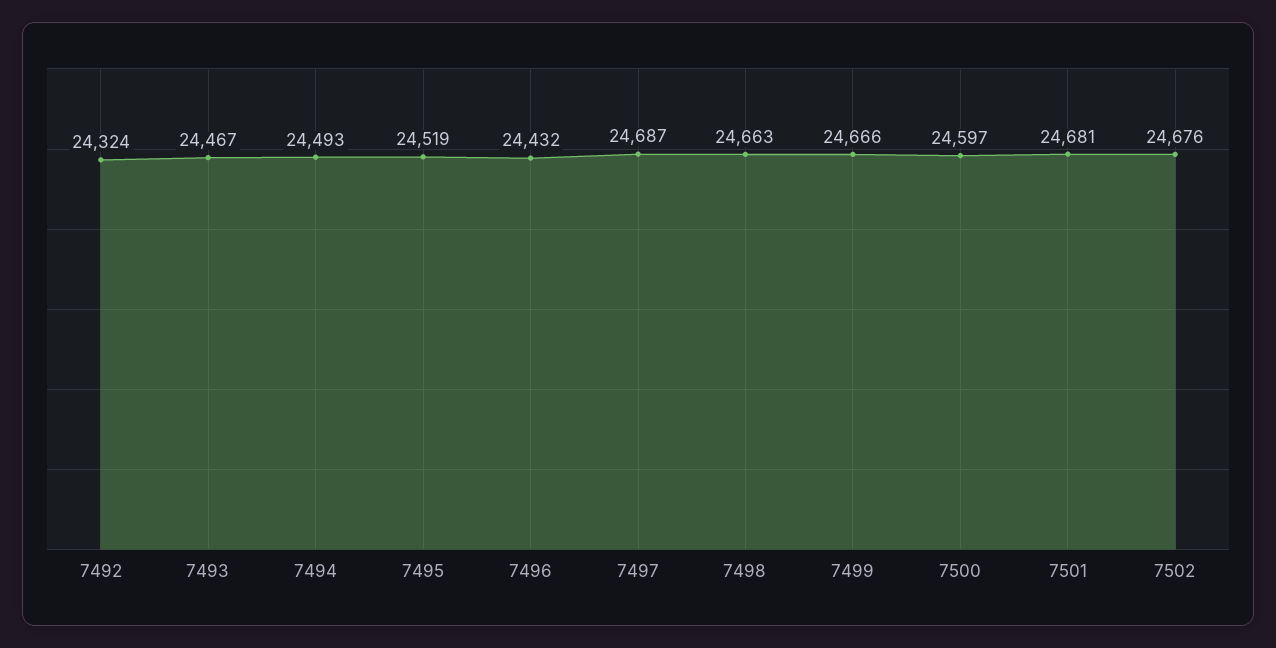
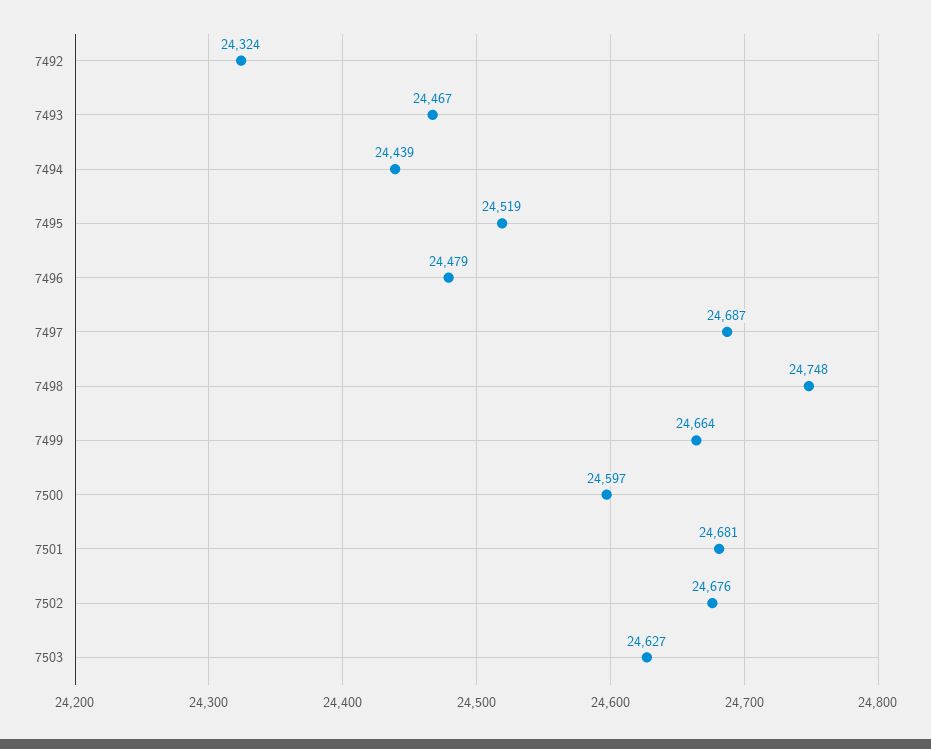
7494: 24493 -> 24439
7496: 24432 -> 24479
7498: 24663 -> 24748
7499: 24666 -> 24664
7503: none -> 24627

